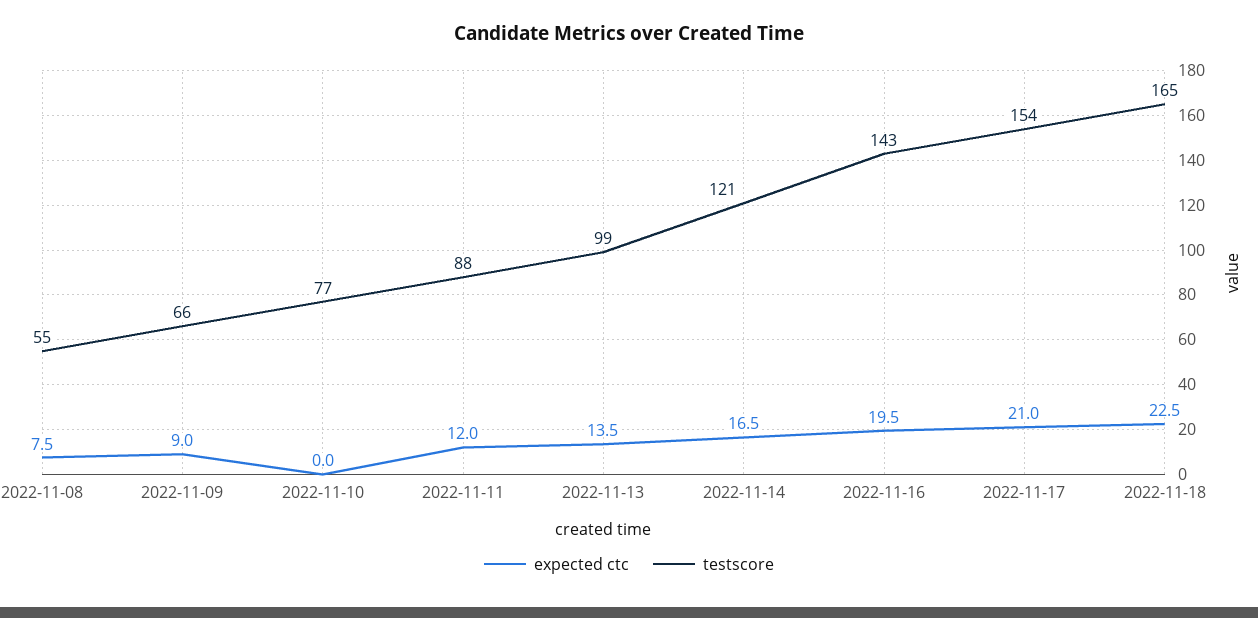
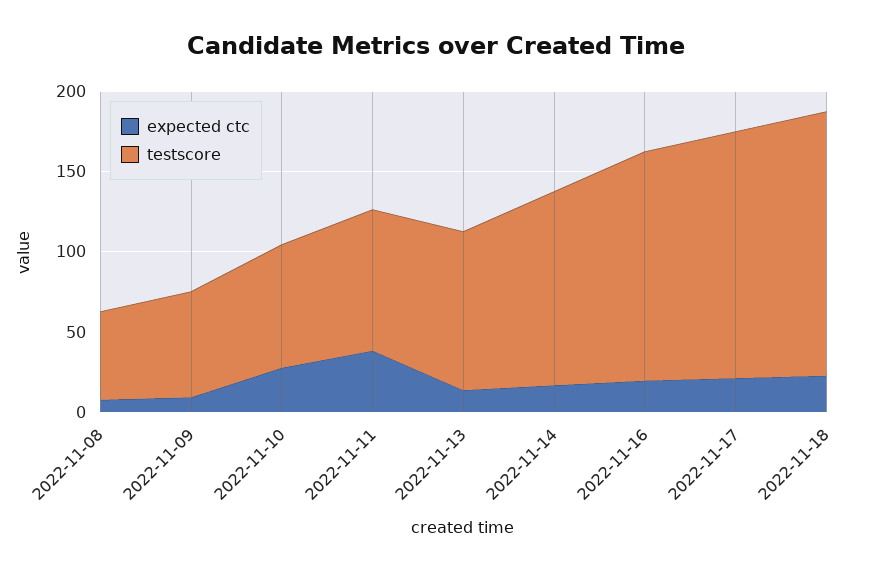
expected ctc, 2022-11-10: 0 -> 30
expected ctc, 2022-11-11: 12 -> 40

